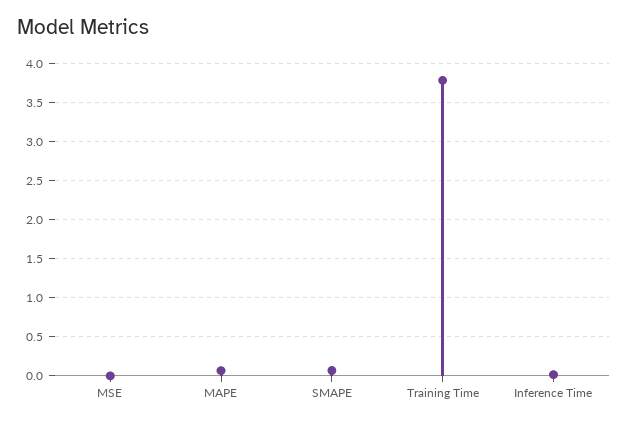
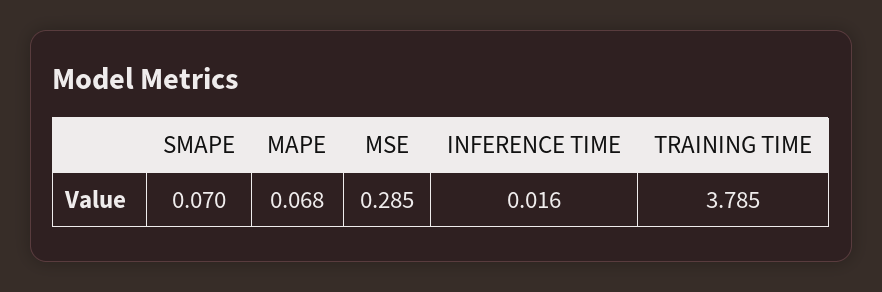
MSE: 0 -> 0.285

